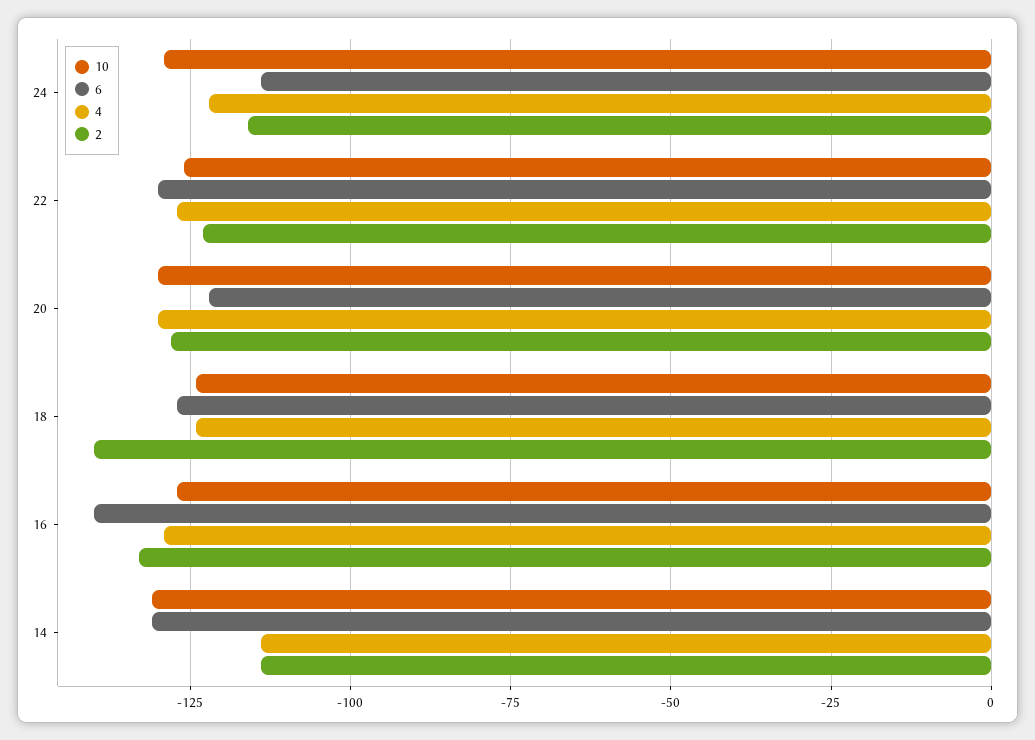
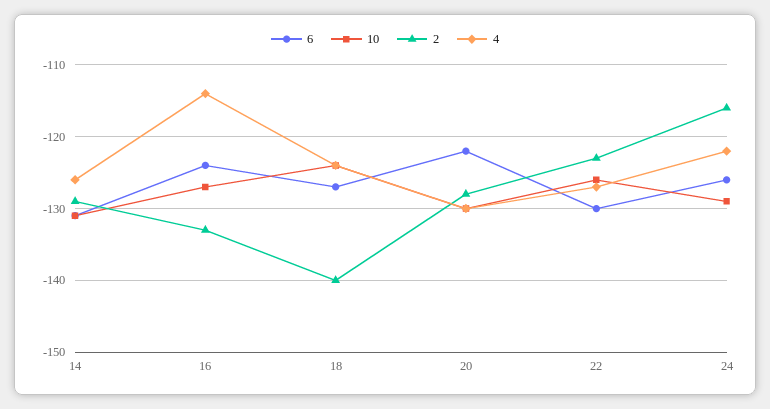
6, 24: -115 -> -126
6, 16: -140 -> -124
4, 16: -130 -> -114
4, 14: -115 -> -126
2, 14: -115 -> -129

